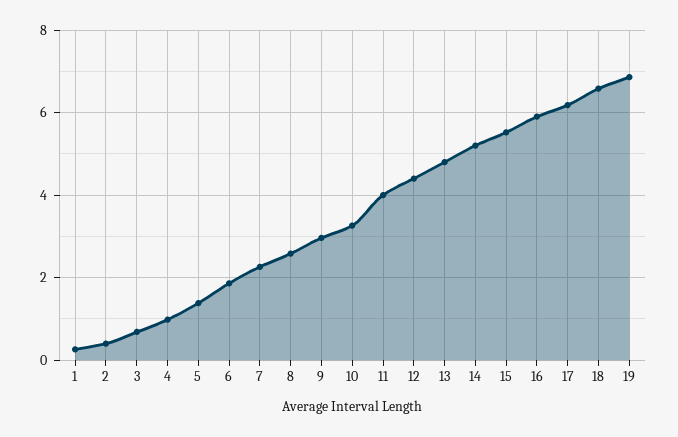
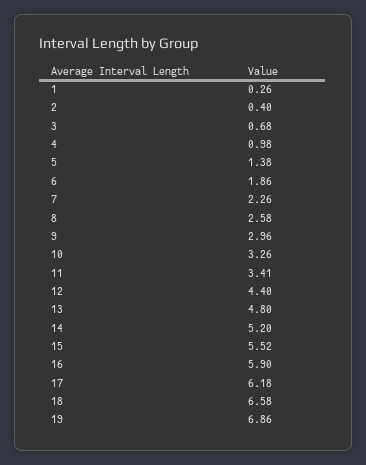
11: 4 -> 3.41

